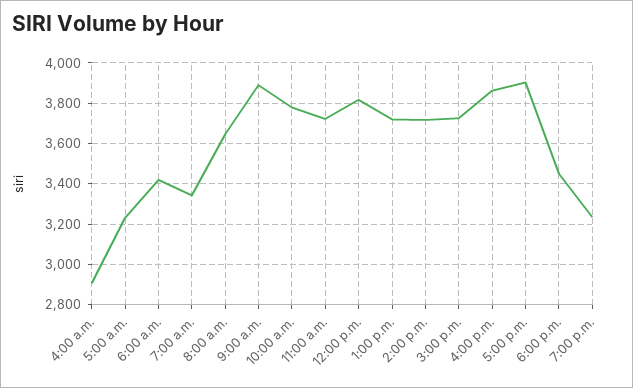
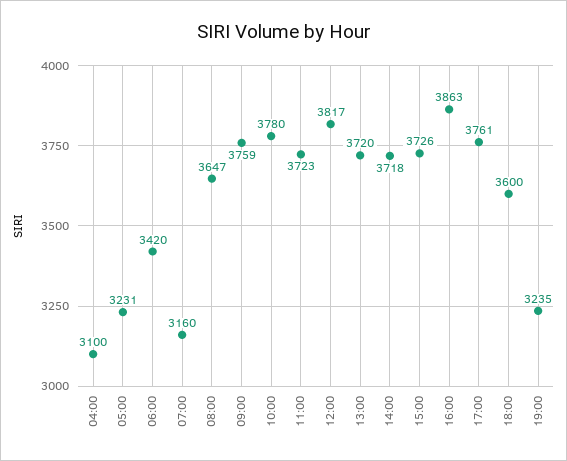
4:00 a.m.: 2900 -> 3100
7:00 a.m.: 3350 -> 3160
9:00 a.m.: 3900 -> 3759
5:00 p.m.: 3900 -> 3761
6:00 p.m.: 3450 -> 3600

